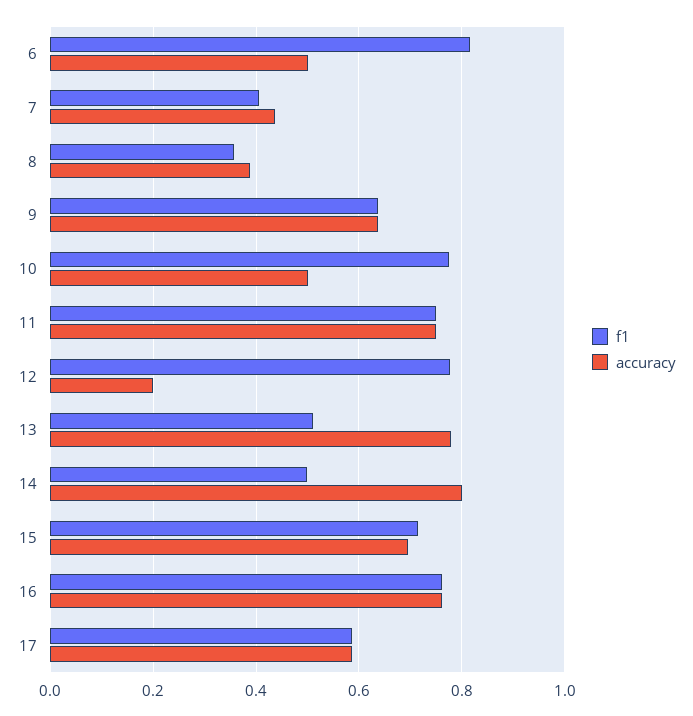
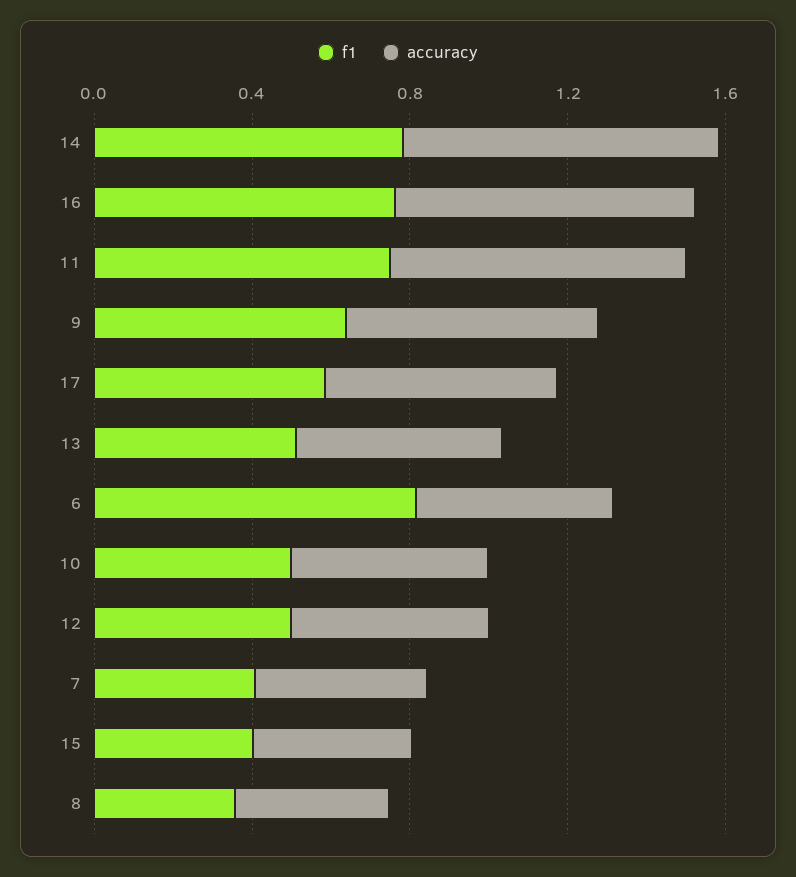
f1, 10: 0.78 -> 0.5
f1, 12: 0.78 -> 0.5
accuracy, 12: 0.2 -> 0.5
accuracy, 13: 0.78 -> 0.5
f1, 14: 0.5 -> 0.8
f1, 15: 0.72 -> 0.4
accuracy, 15: 0.7 -> 0.4

